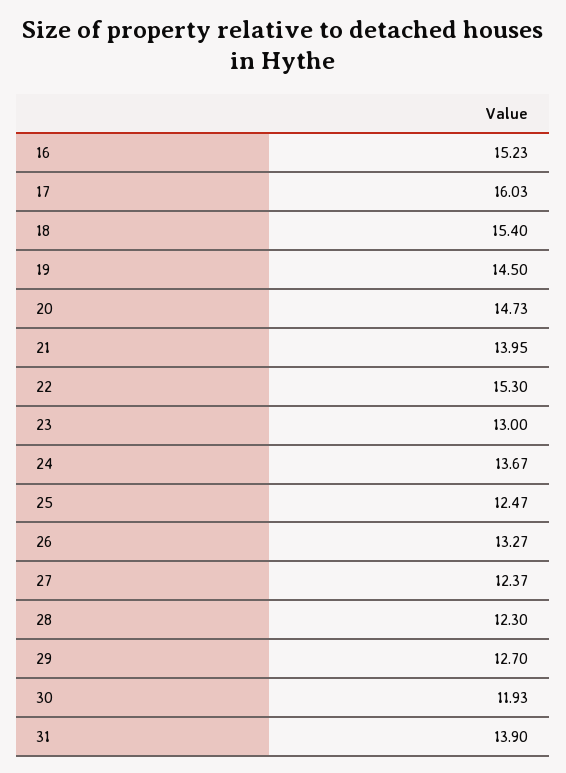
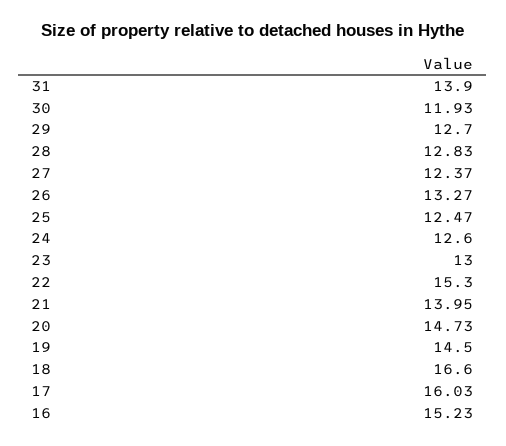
18: 15.4 -> 16.6
24: 13.67 -> 12.6
28: 12.3 -> 12.83

